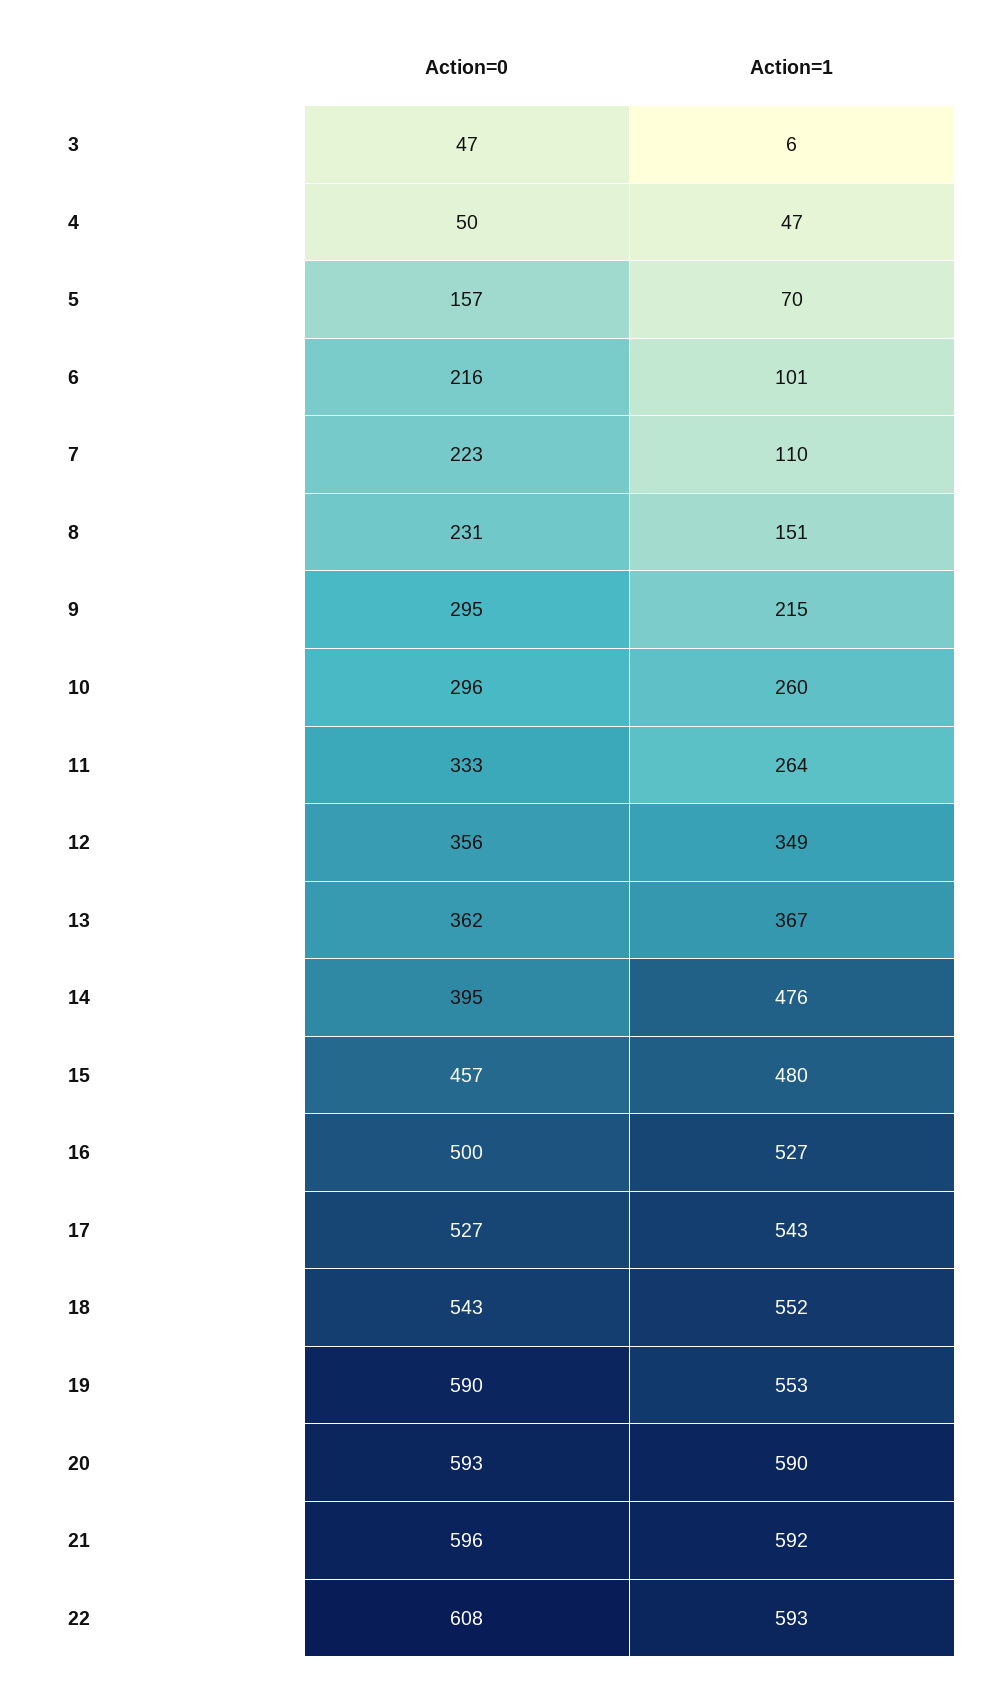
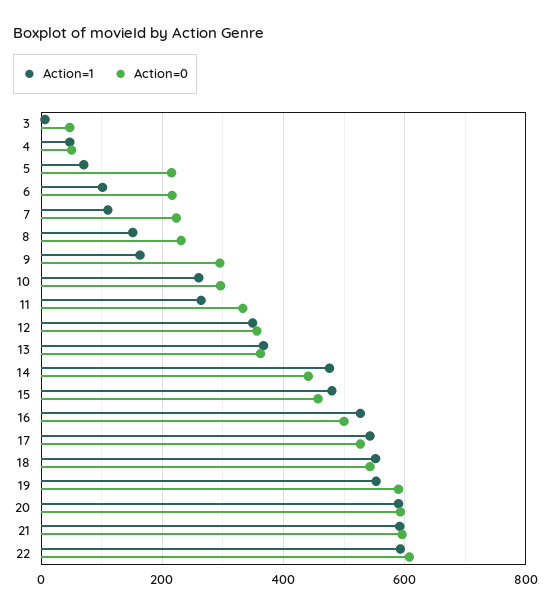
Action=0, 5: 157 -> 220
Action=1, 9: 215 -> 160
Action=0, 14: 395 -> 440

